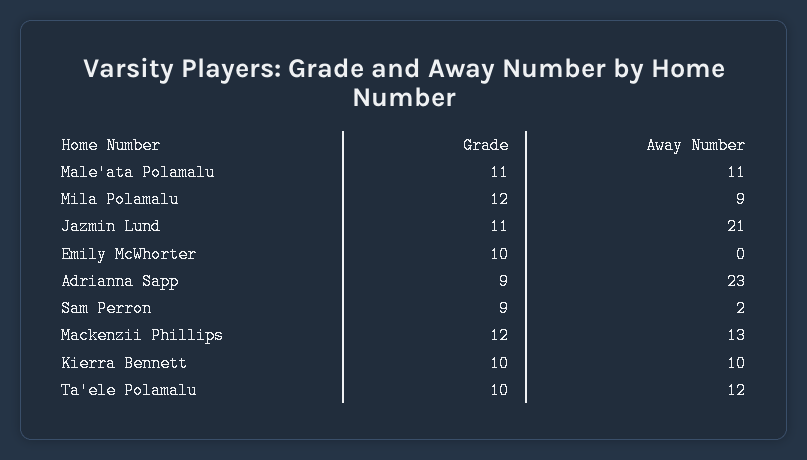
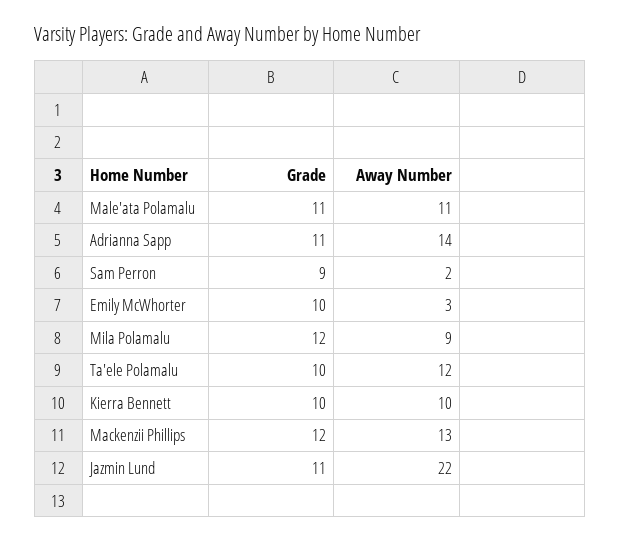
Away Number, Jazmin Lund: 21 -> 22
Away Number, Emily McWhorter: 0 -> 3
Grade, Adrianna Sapp: 9 -> 11
Away Number, Adrianna Sapp: 23 -> 14

